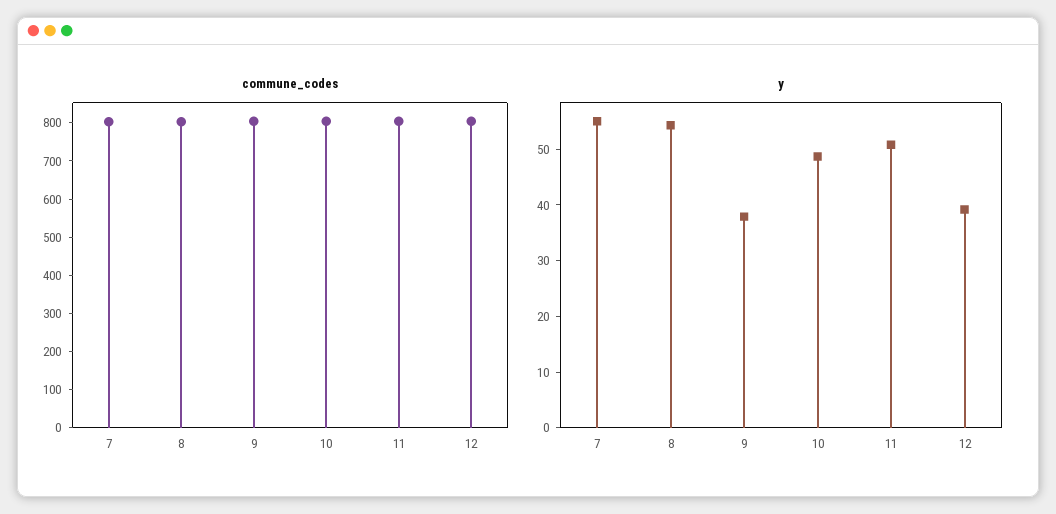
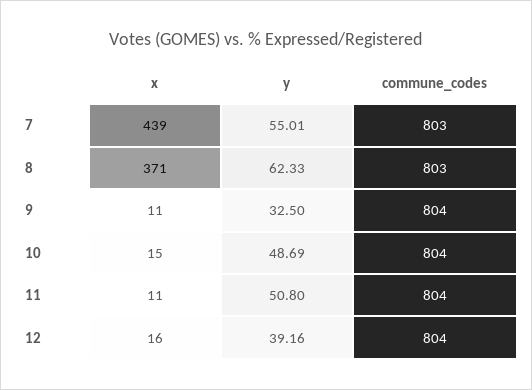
y, 8: 54 -> 62.33
y, 9: 38 -> 32.5
x, 7: none -> 439
x, 8: none -> 371
x, 9: none -> 11
x, 10: none -> 15
x, 11: none -> 11
x, 12: none -> 16

